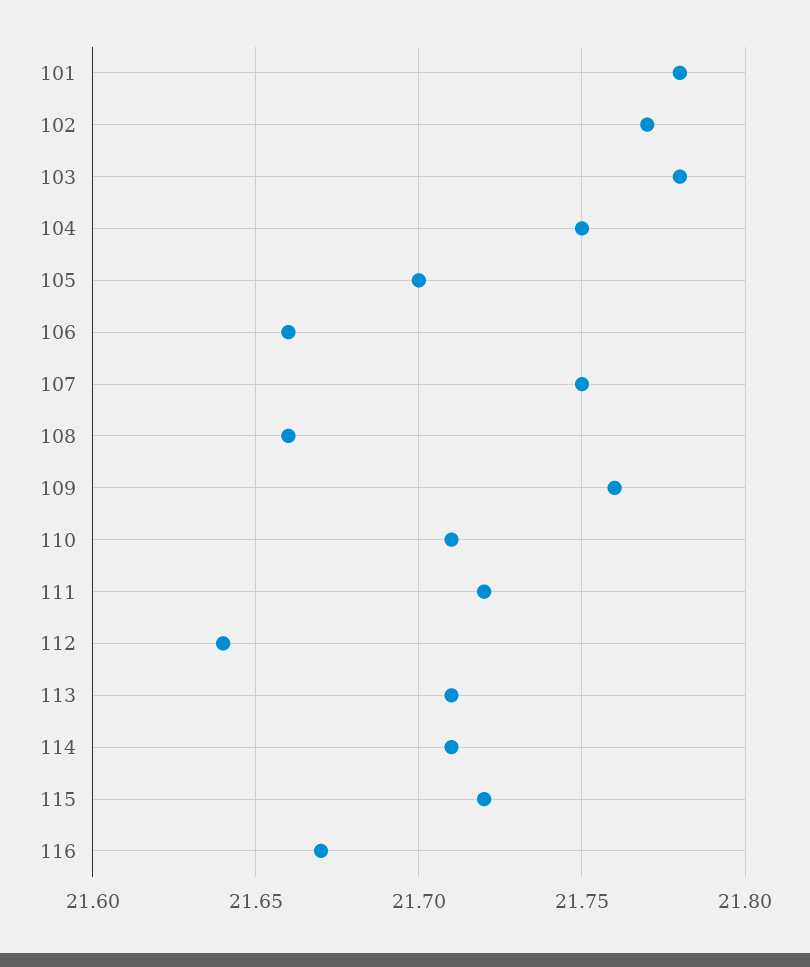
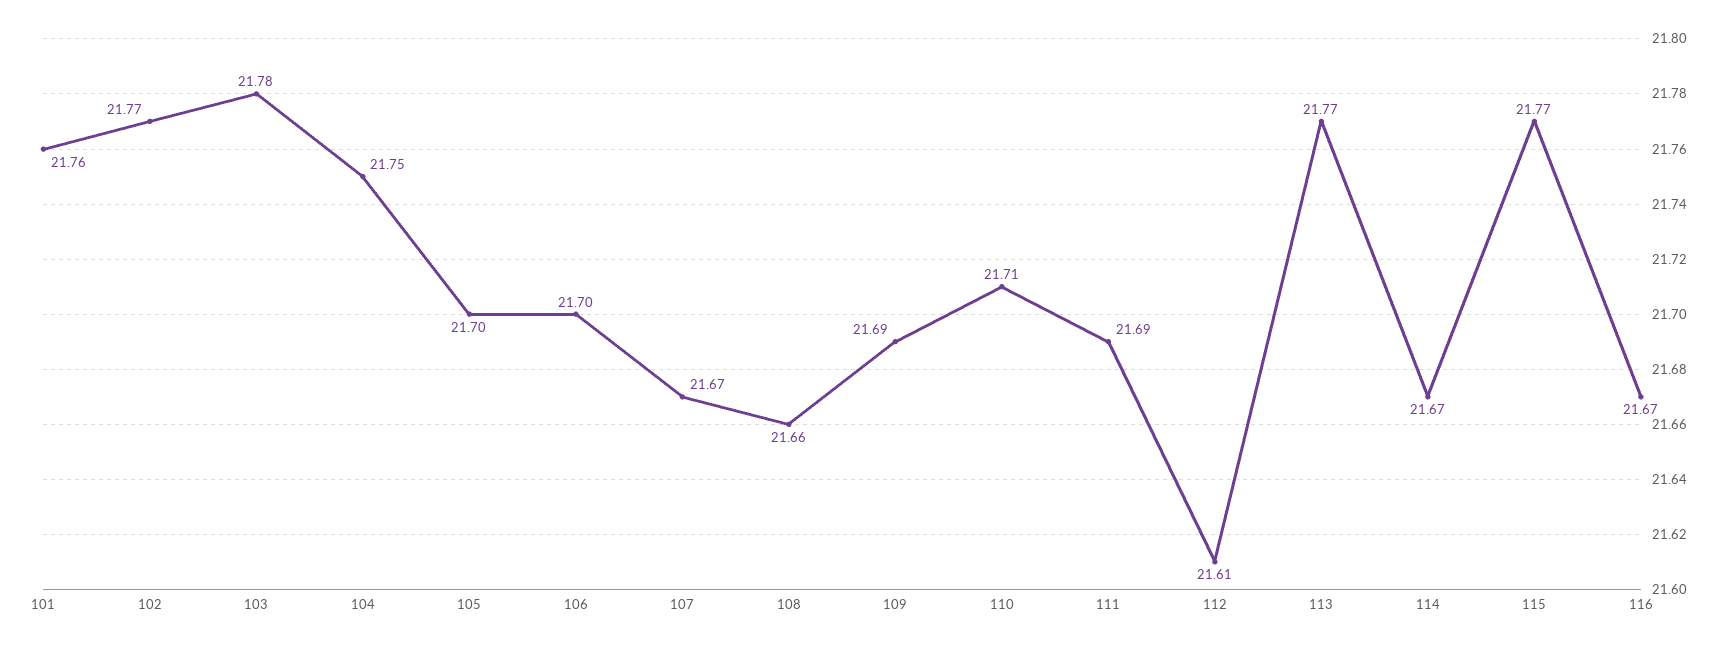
101: 21.78 -> 21.76
106: 21.66 -> 21.7
107: 21.75 -> 21.67
109: 21.76 -> 21.69
111: 21.72 -> 21.69
112: 21.64 -> 21.61
113: 21.71 -> 21.77
114: 21.71 -> 21.67
115: 21.72 -> 21.77

